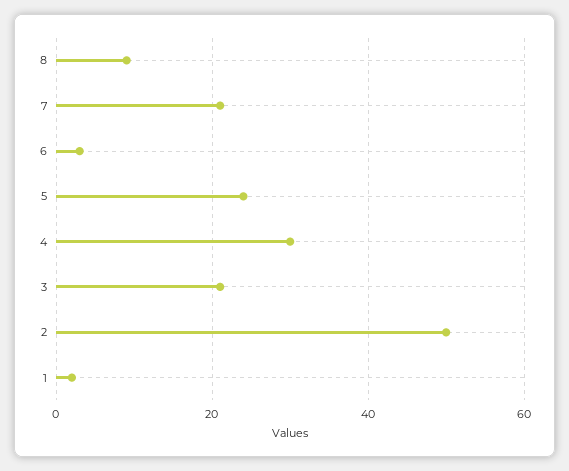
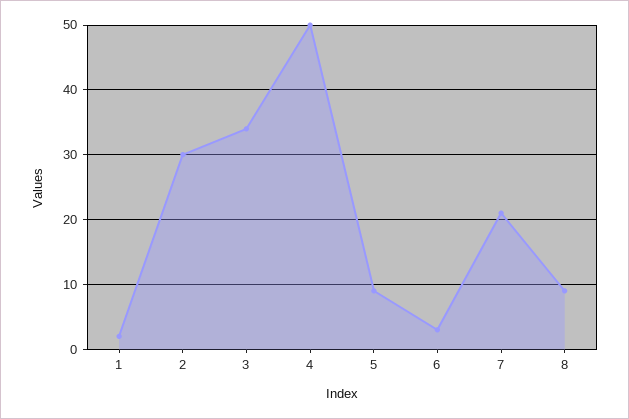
5: 25 -> 9
4: 30 -> 50
3: 20 -> 34
2: 50 -> 30

